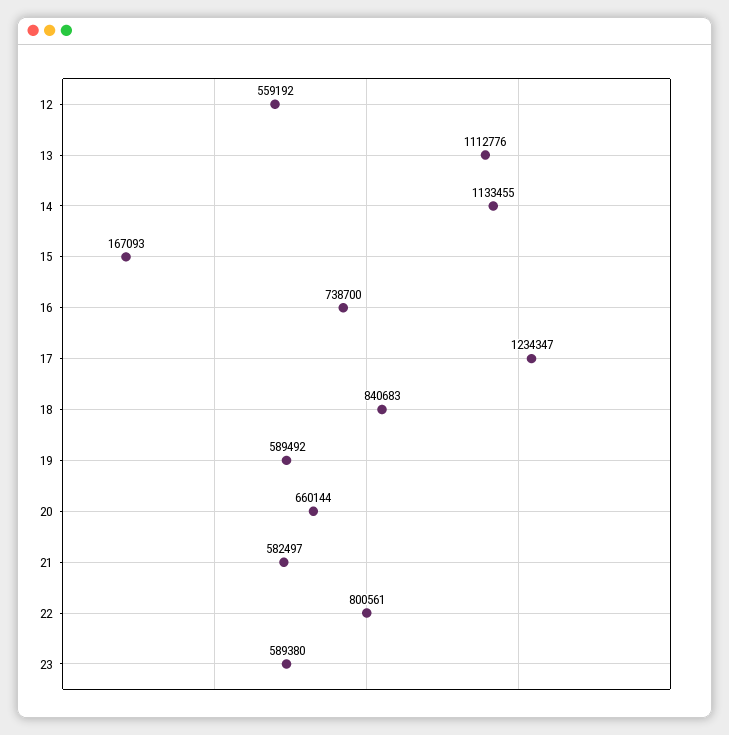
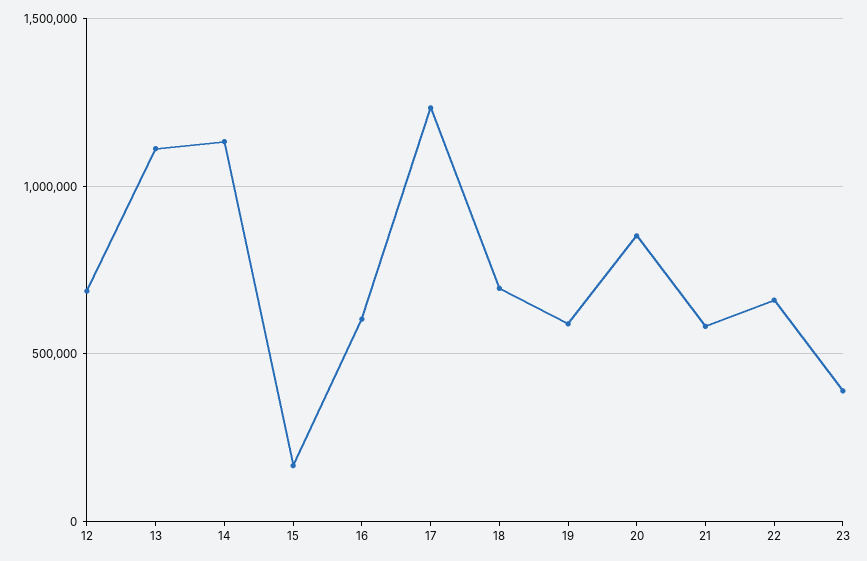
12: 559192 -> 700000
16: 738700 -> 600000
18: 840683 -> 700000
20: 660144 -> 850000
22: 800561 -> 650000
23: 589380 -> 400000

